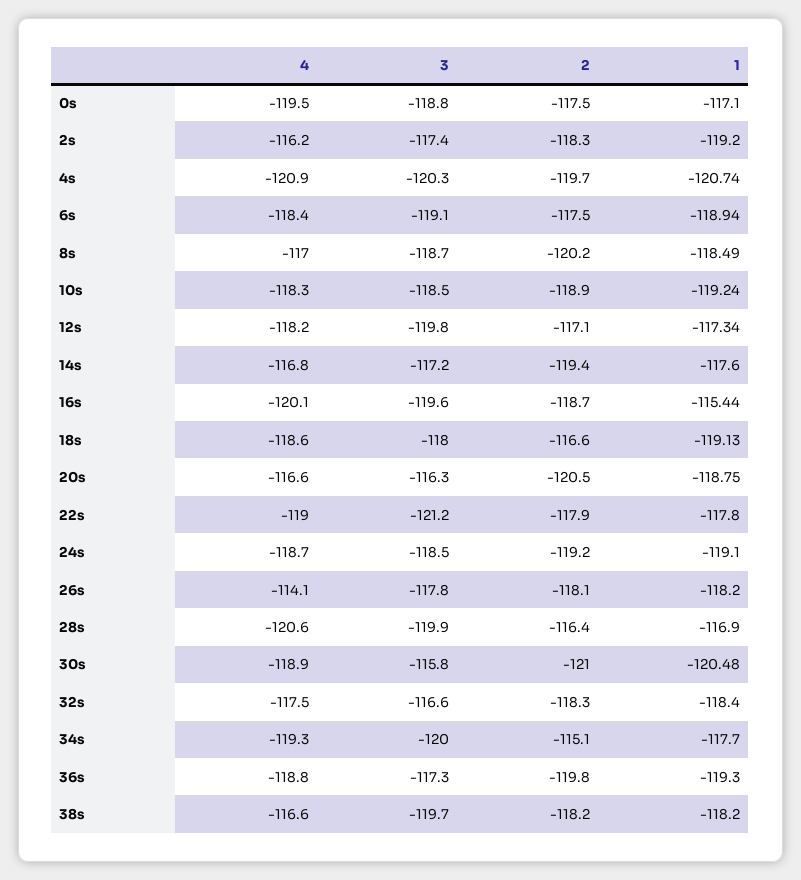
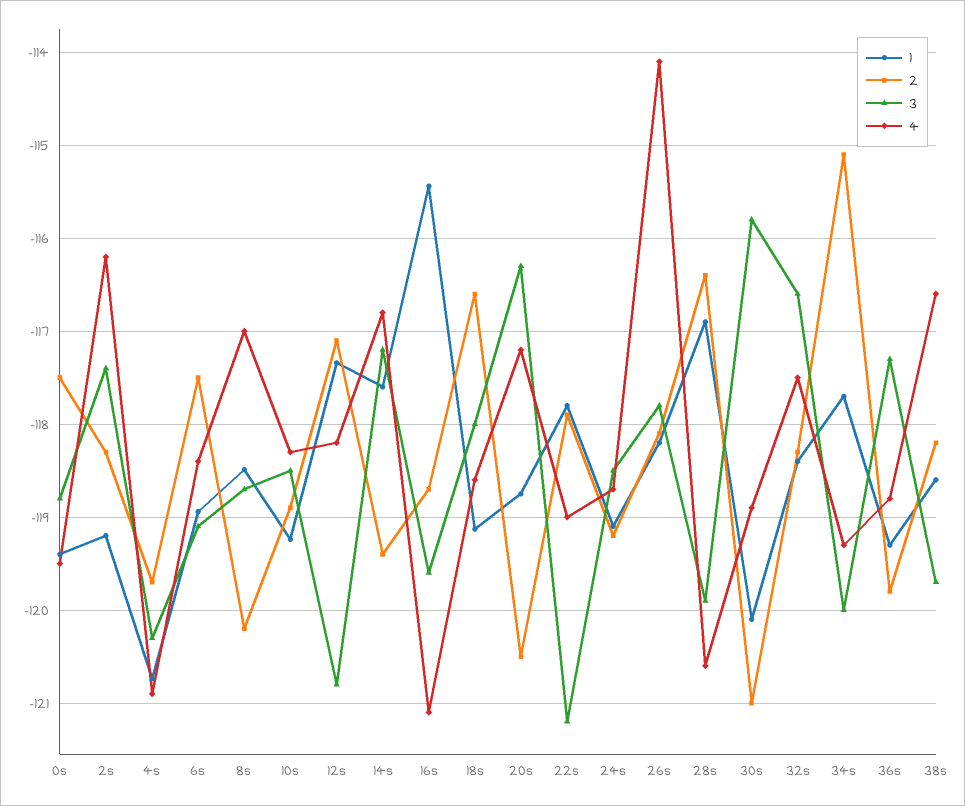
1, 0s: -117.1 -> -119.4
3, 12s: -119.8 -> -120.8
4, 16s: -120.1 -> -121.1
4, 20s: -116.6 -> -117.2
1, 30s: -120.48 -> -120.1
1, 38s: -118.2 -> -118.6

